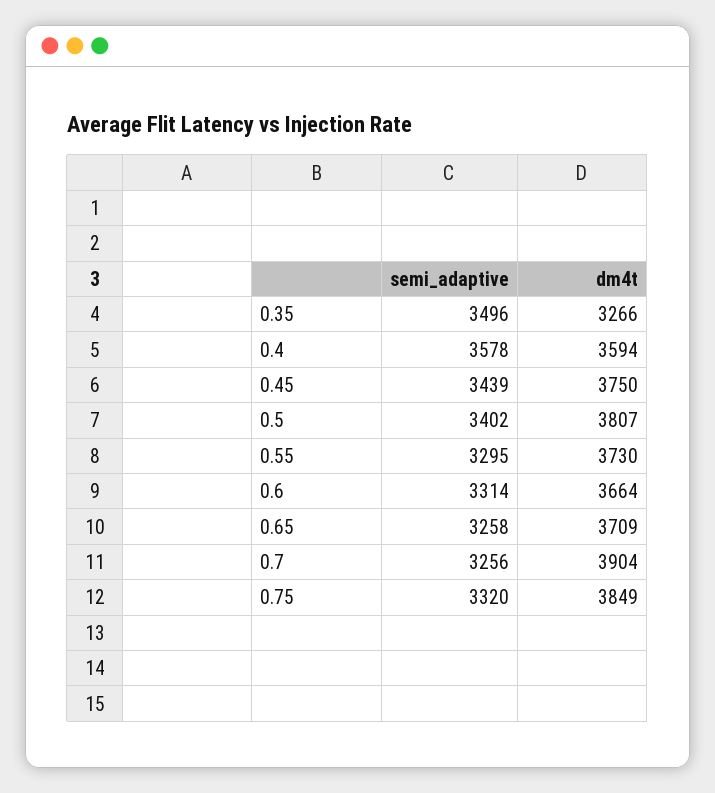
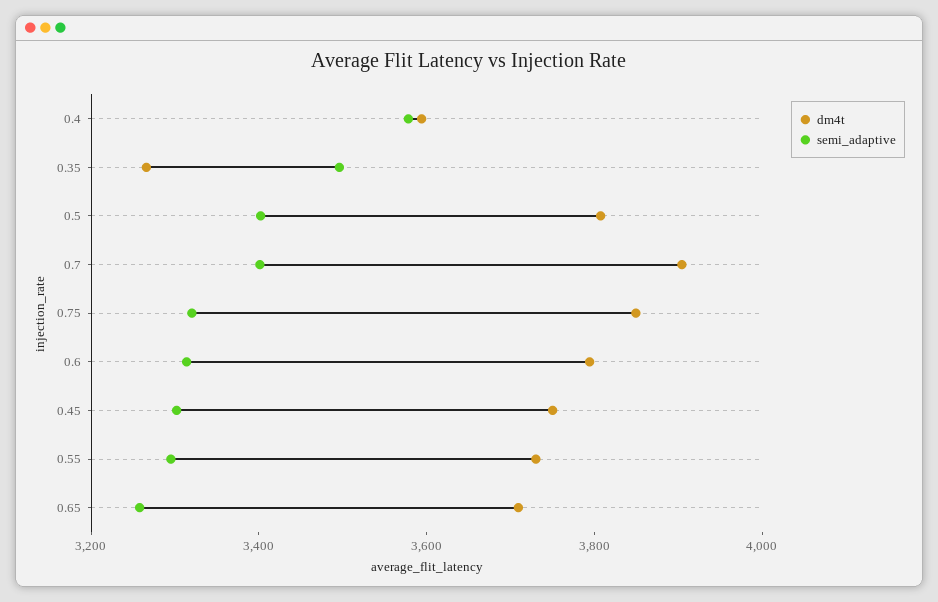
semi_adaptive, 0.45: 3439 -> 3300
dm4t, 0.6: 3664 -> 3800
semi_adaptive, 0.7: 3256 -> 3400

